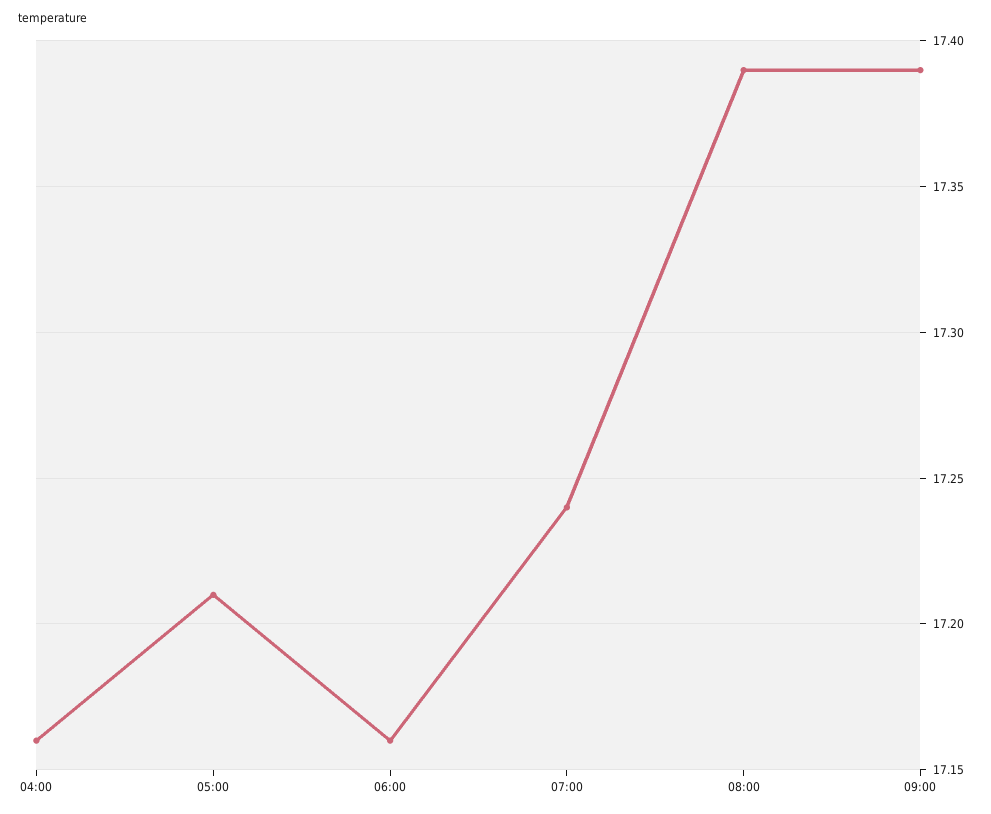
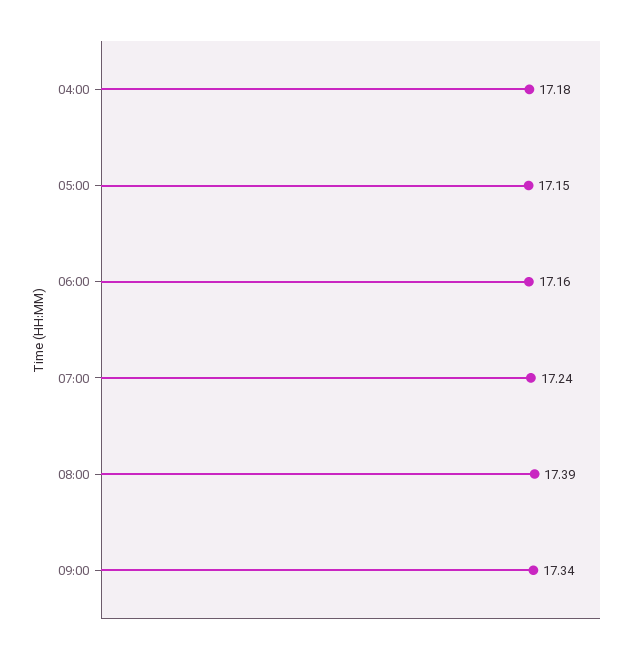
04:00: 17.16 -> 17.18
05:00: 17.21 -> 17.15
09:00: 17.39 -> 17.34

